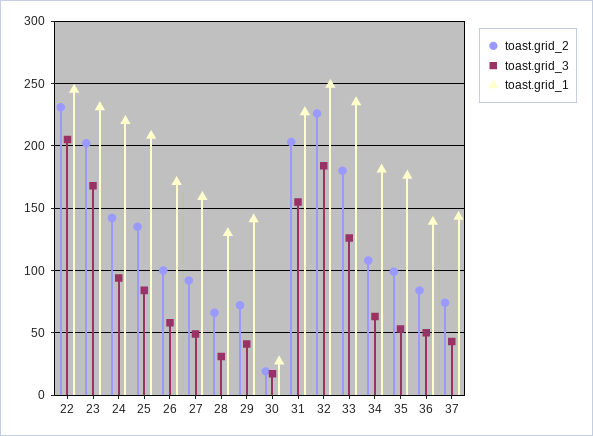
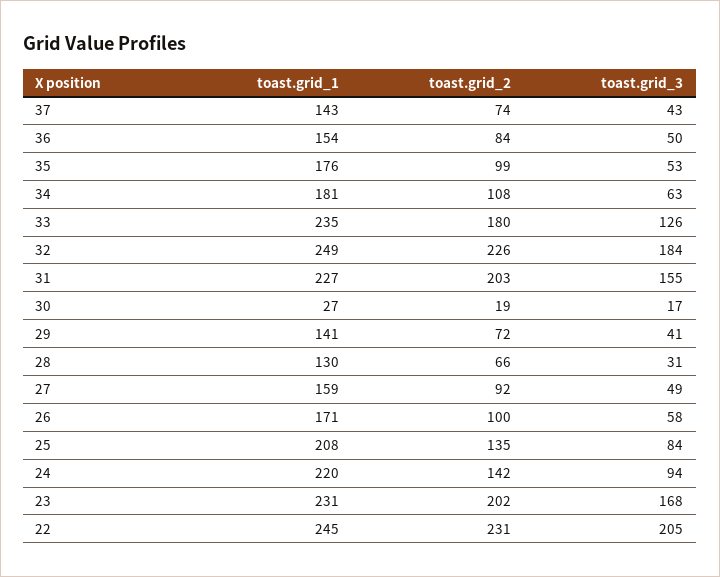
toast.grid_1, 36: 140 -> 154

